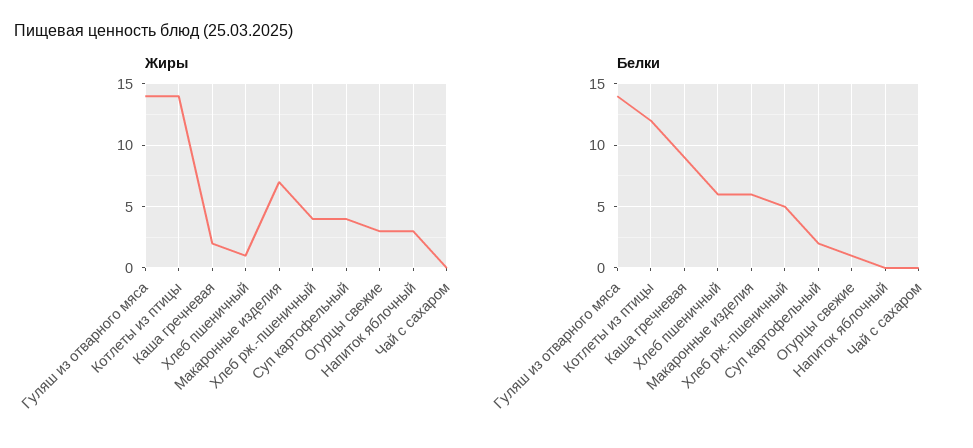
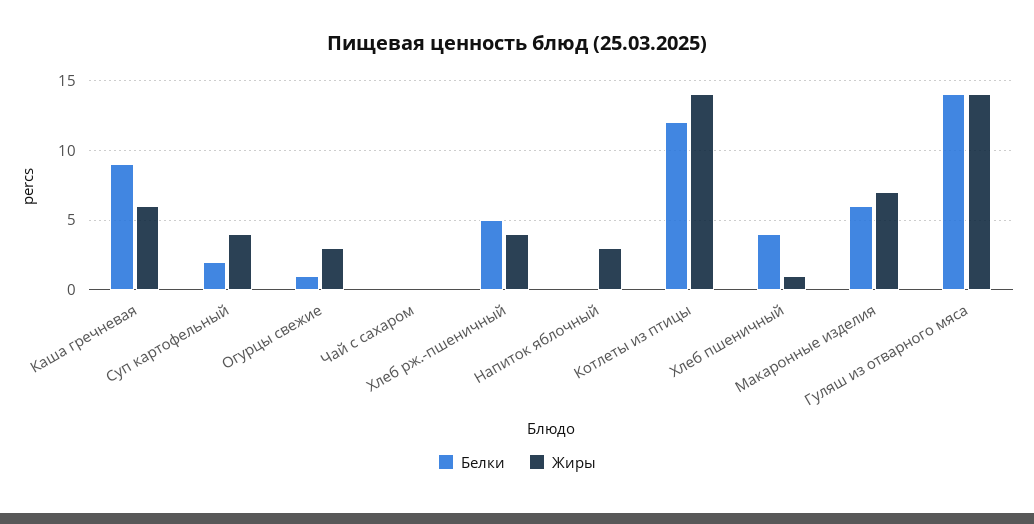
Жиры, Каша гречневая: 2 -> 6
Белки, Хлеб пшеничный: 6 -> 4

